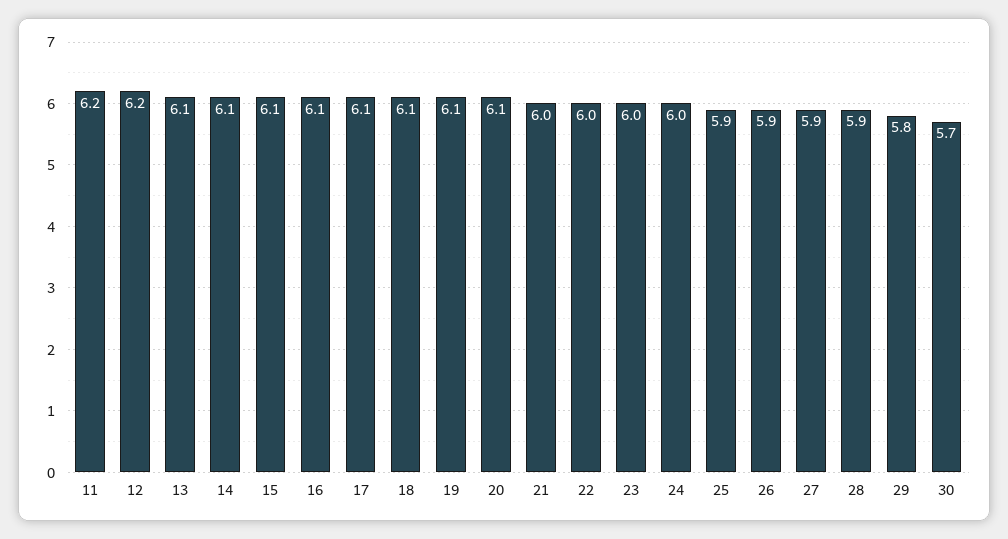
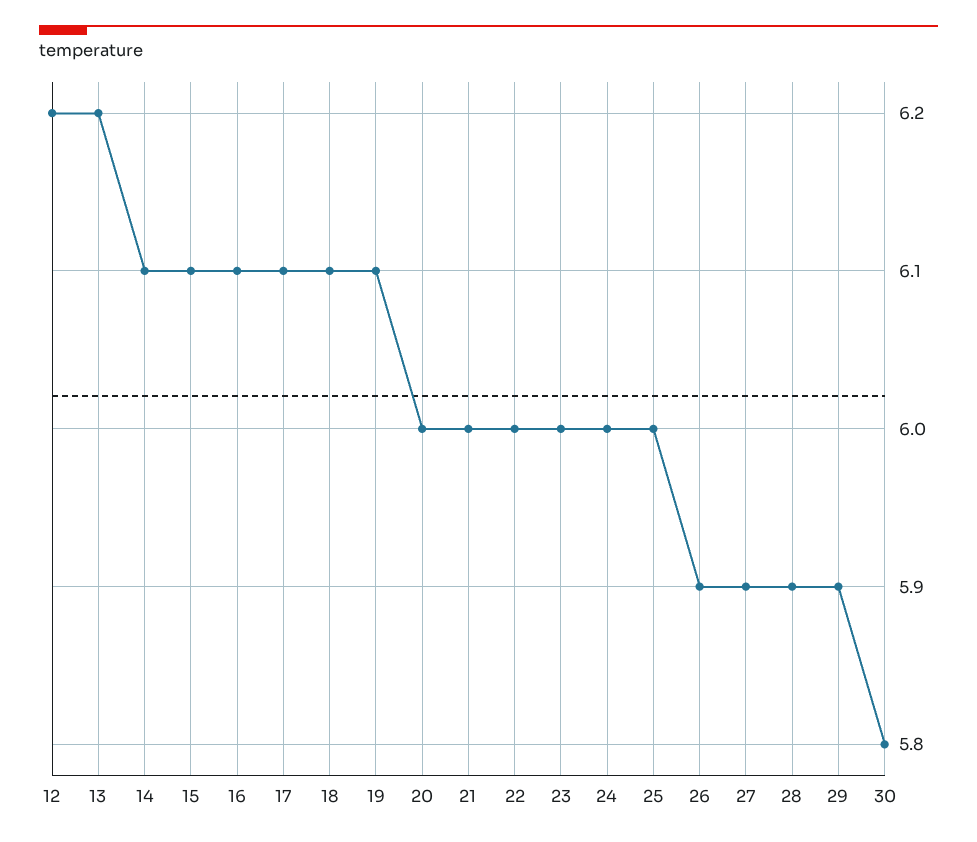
11: 6.2 -> none
13: 6.1 -> 6.2
20: 6.1 -> 6
25: 5.9 -> 6
29: 5.8 -> 5.9
30: 5.7 -> 5.8

